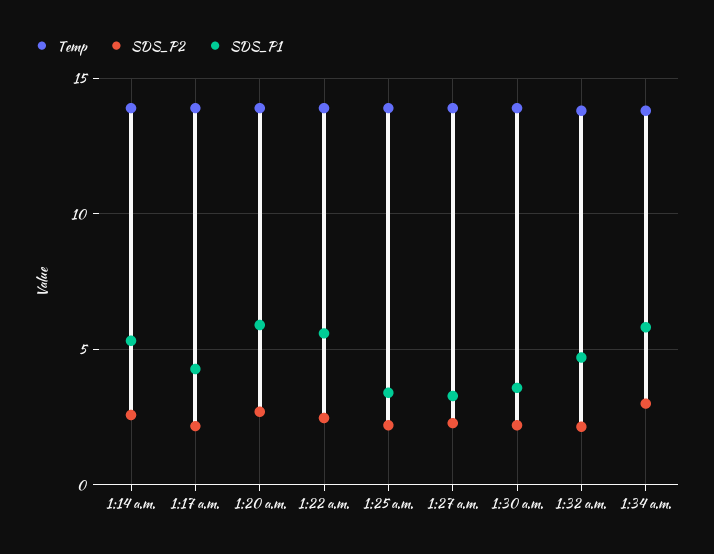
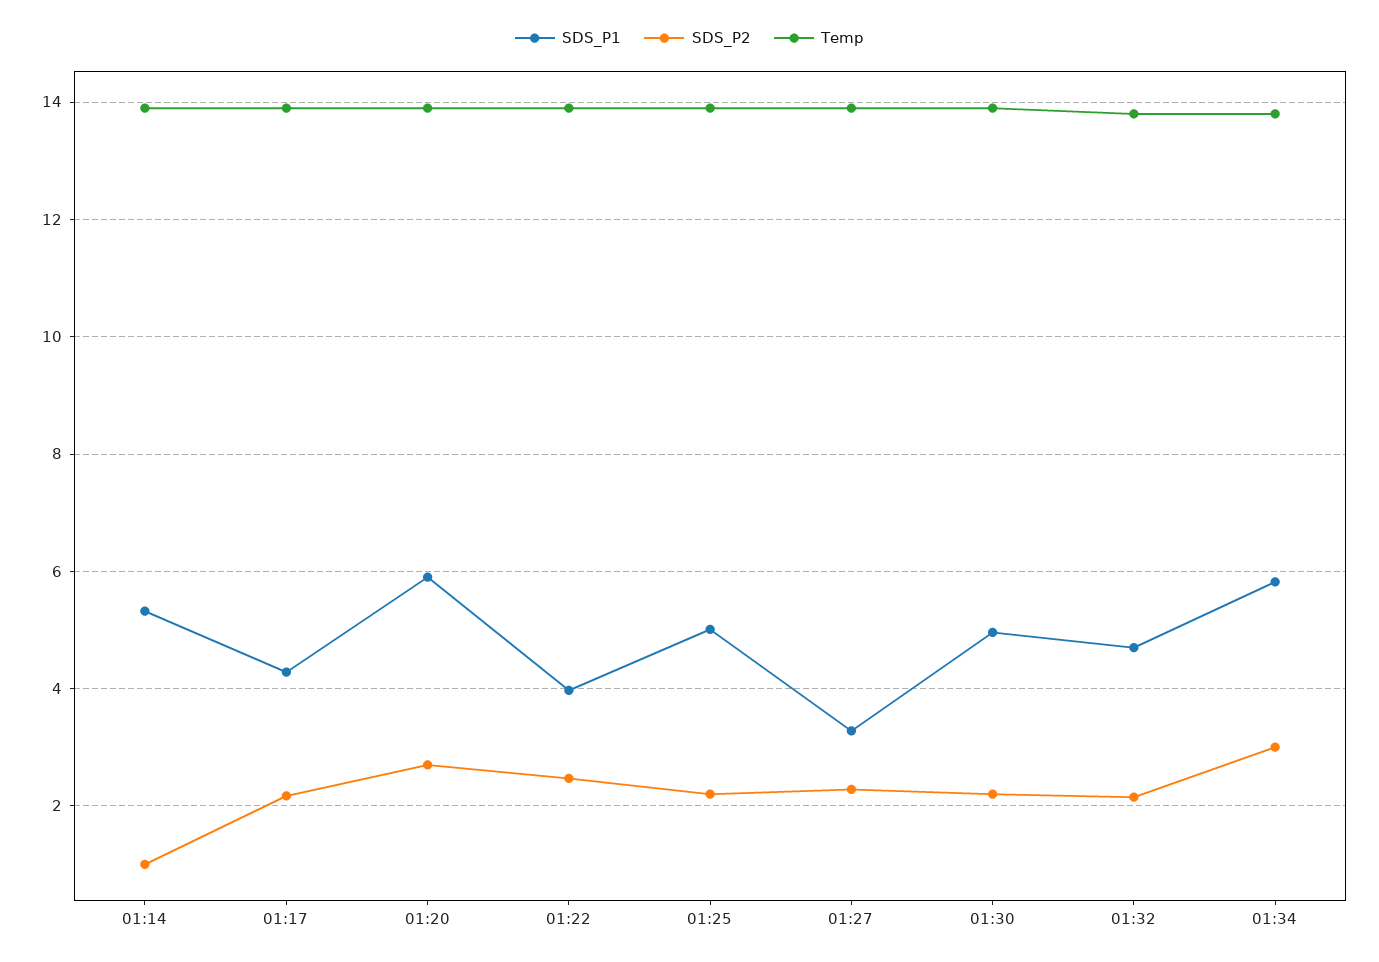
SDS_P2, 1:14 a.m.: 2.5 -> 1
SDS_P1, 1:22 a.m.: 5.5 -> 4
SDS_P1, 1:25 a.m.: 3.5 -> 5
SDS_P1, 1:30 a.m.: 3.5 -> 5

